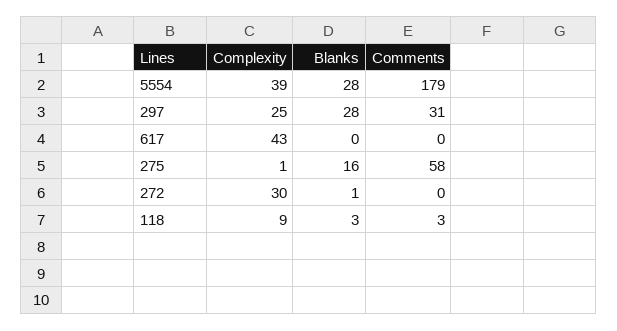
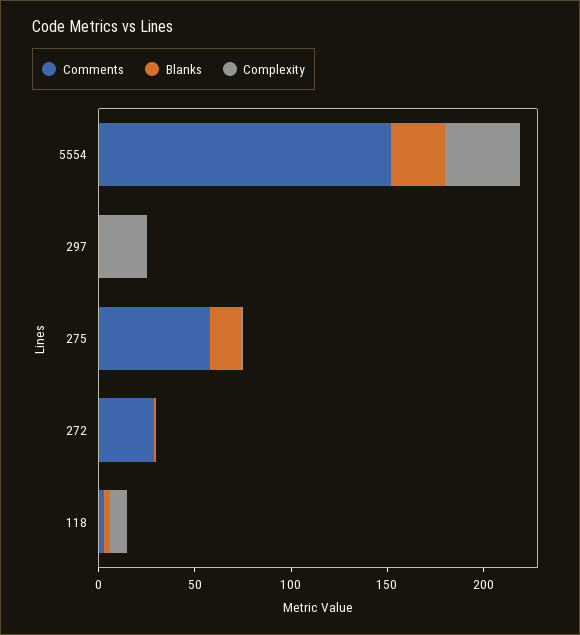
Comments, 5554: 179 -> 150
Blanks, 297: 28 -> 0
Comments, 297: 31 -> 0
Complexity, 617: 43 -> none
Blanks, 617: 0 -> none
Comments, 617: 0 -> none
Complexity, 272: 30 -> 0
Comments, 272: 0 -> 30

